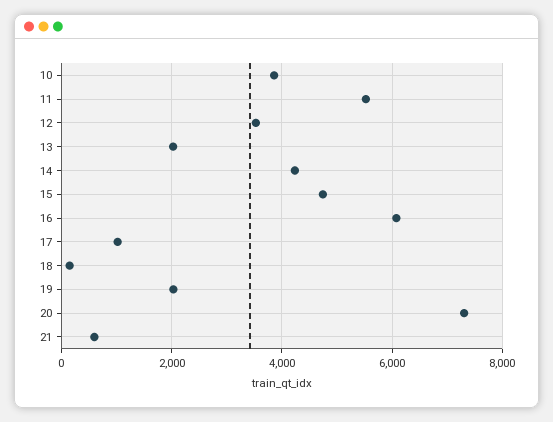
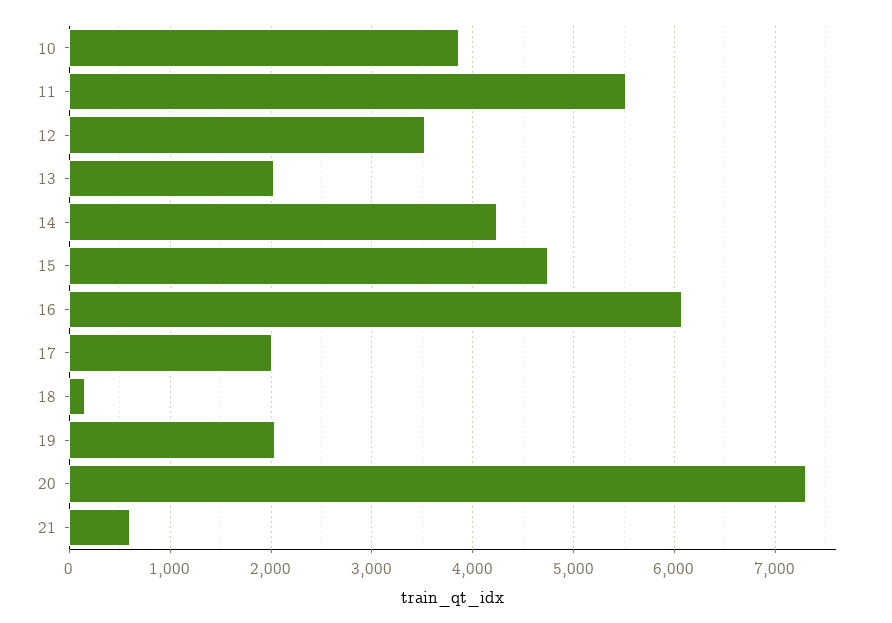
17: 1000 -> 2000

